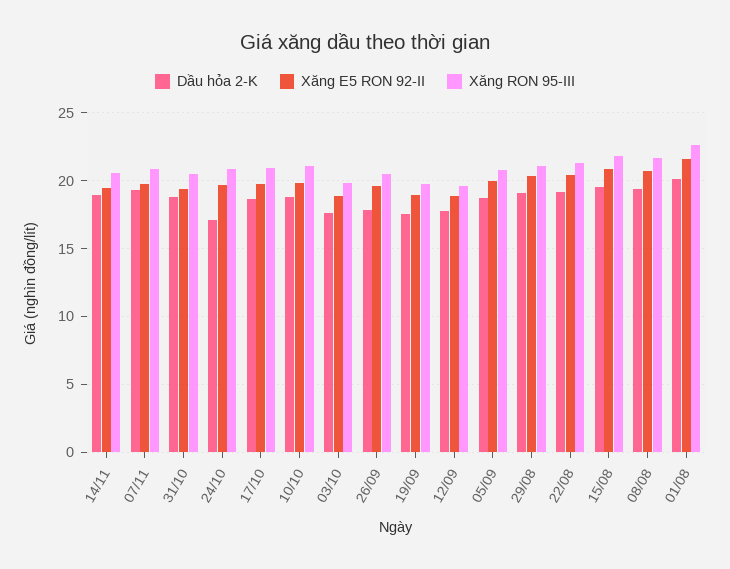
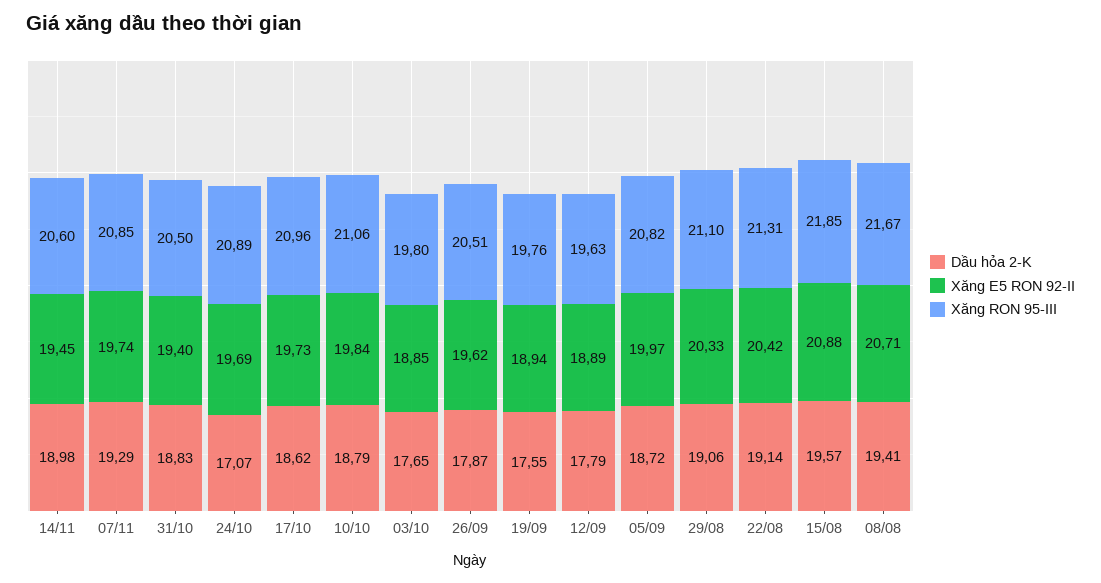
Dầu hỏa 2-K, 01/08: 20 -> none
Xăng E5 RON 92-II, 01/08: 21.5 -> none
Xăng RON 95-III, 01/08: 22.5 -> none

